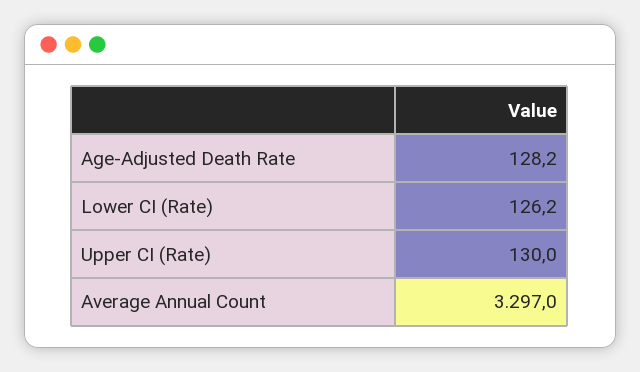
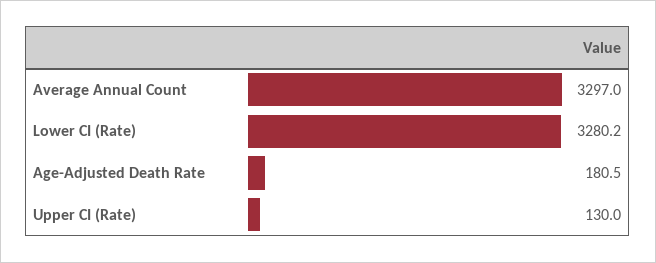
Age-Adjusted Death Rate: 128.2 -> 180.5
Lower CI (Rate): 126.2 -> 3280.2

